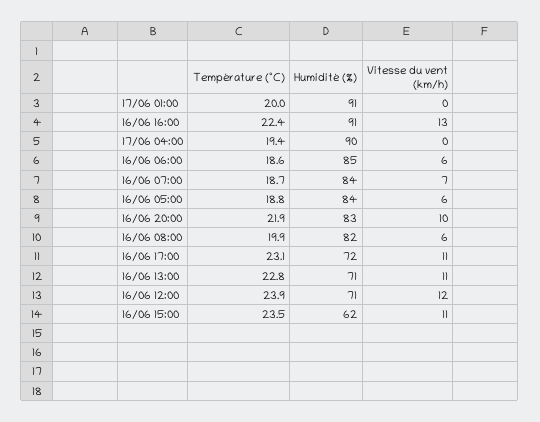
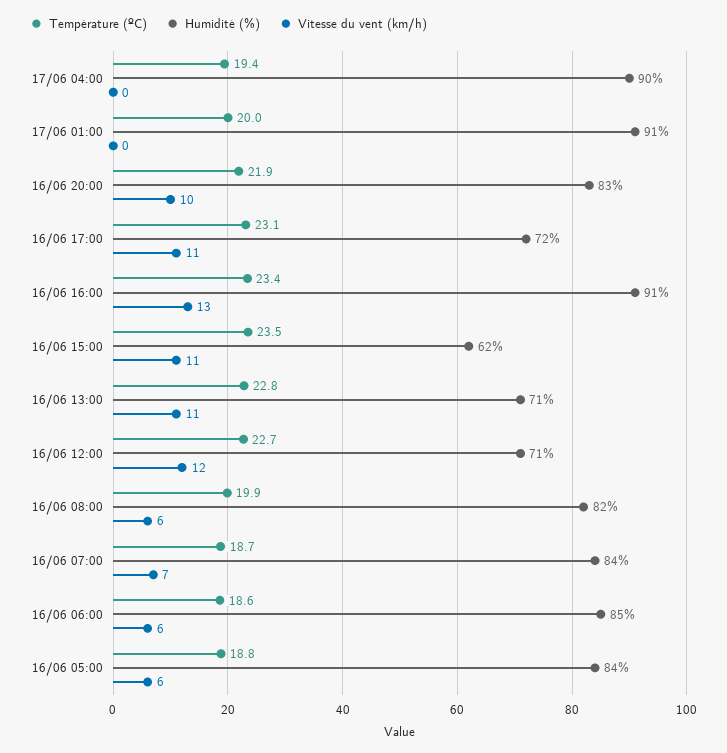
Température (ºC), 16/06 16:00: 22.4 -> 23.4
Température (ºC), 16/06 12:00: 23.9 -> 22.7

